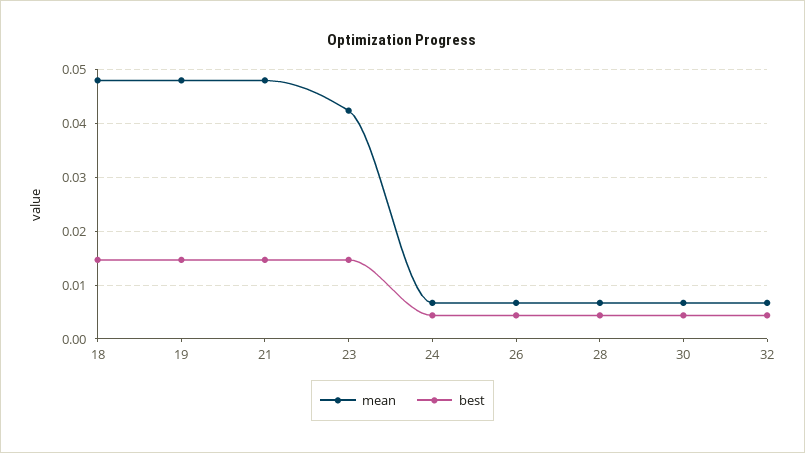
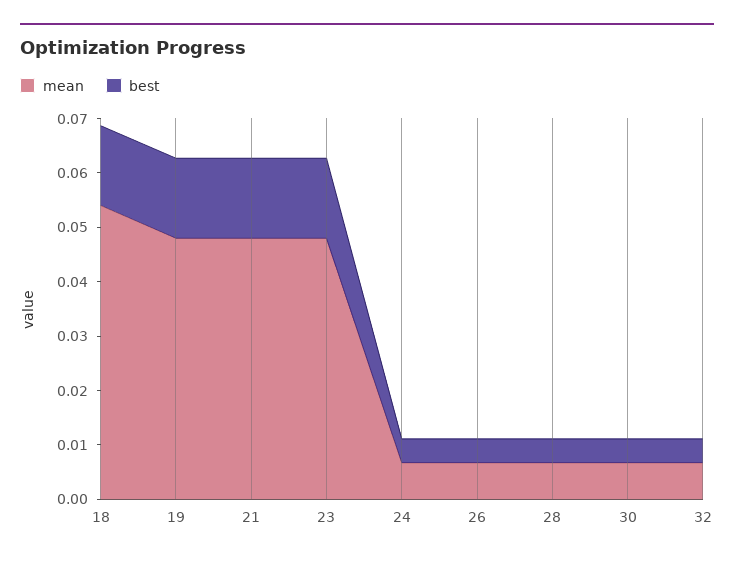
mean, 18: 0.048 -> 0.054
mean, 23: 0.042 -> 0.048

